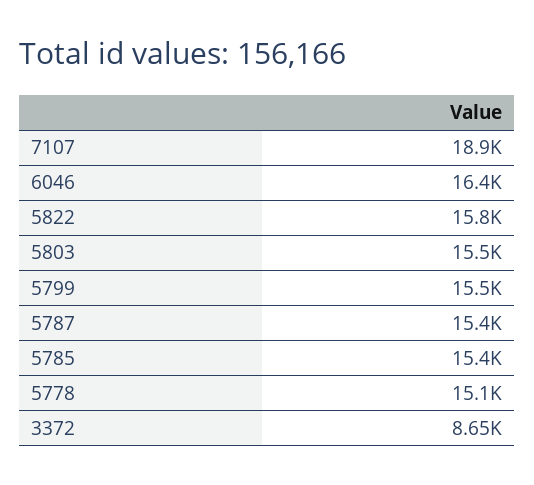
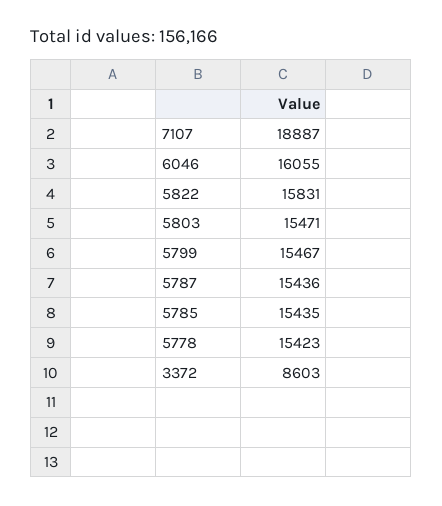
6046: 16400 -> 16055
5778: 15100 -> 15423
3372: 8650 -> 8603

